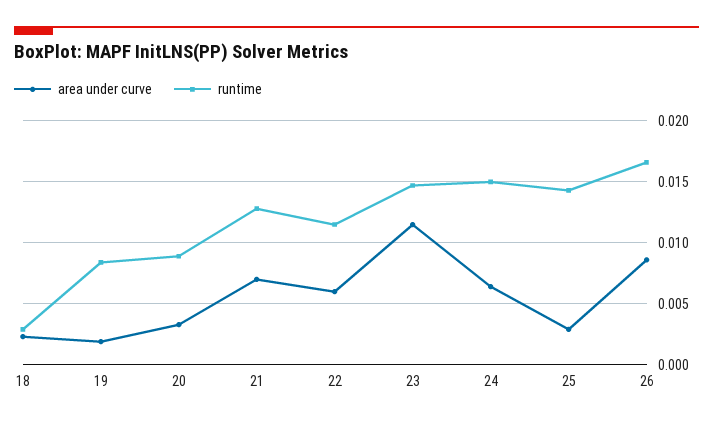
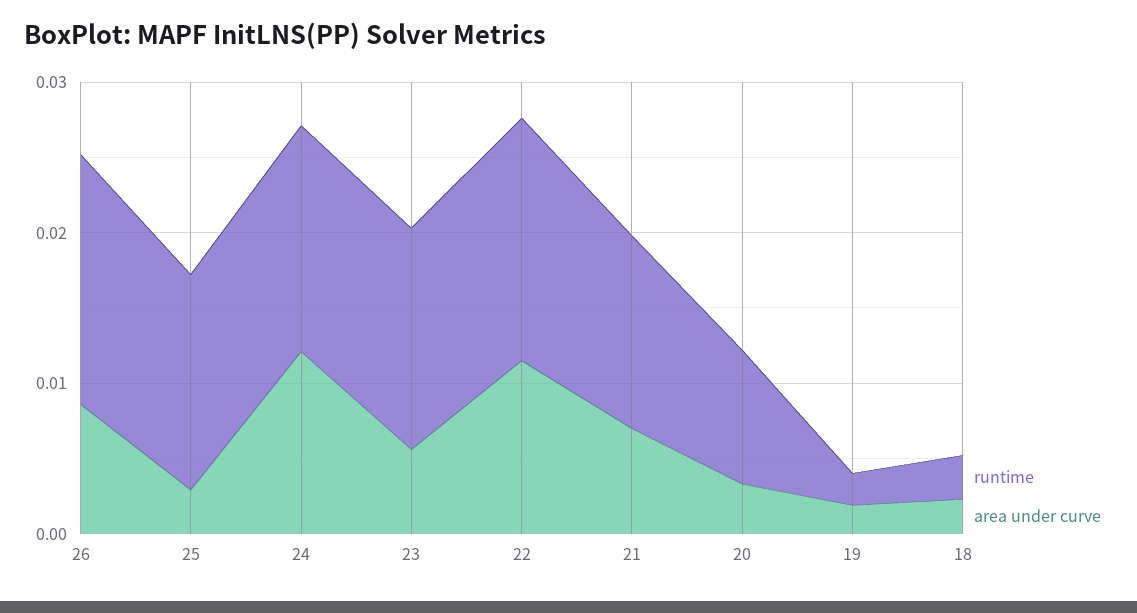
runtime, 19: 0.0085 -> 0.002
area under curve, 22: 0.006 -> 0.012
runtime, 22: 0.0115 -> 0.016
area under curve, 23: 0.0115 -> 0.006
area under curve, 24: 0.0065 -> 0.012

